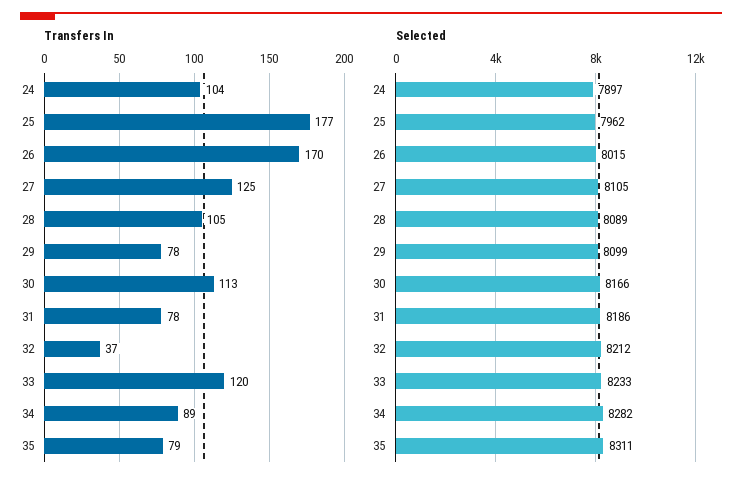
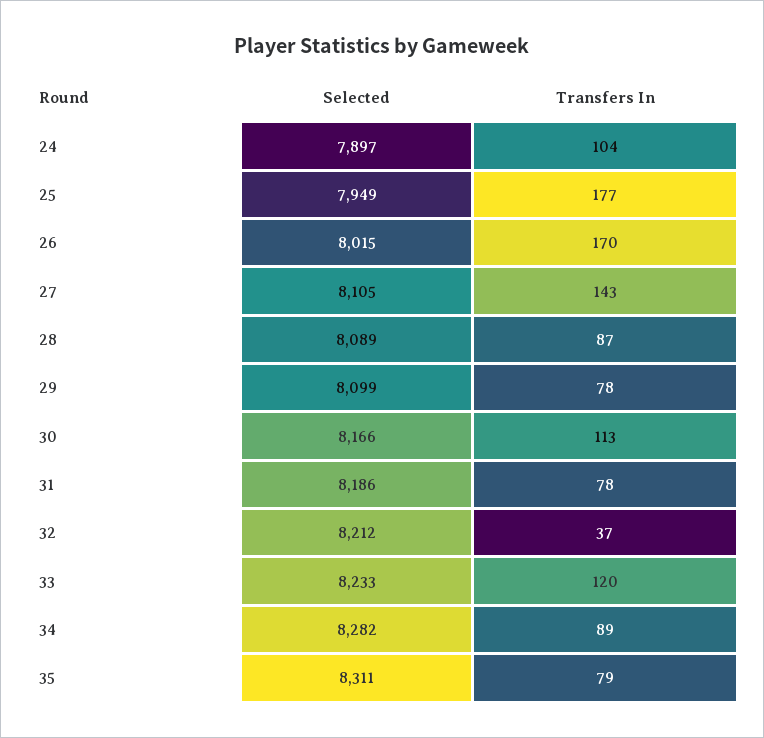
Transfers In, 27: 125 -> 143
Transfers In, 28: 105 -> 87
Selected, 25: 7962 -> 7949

